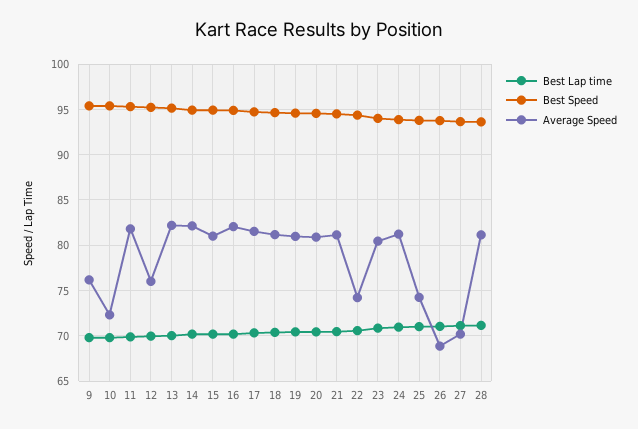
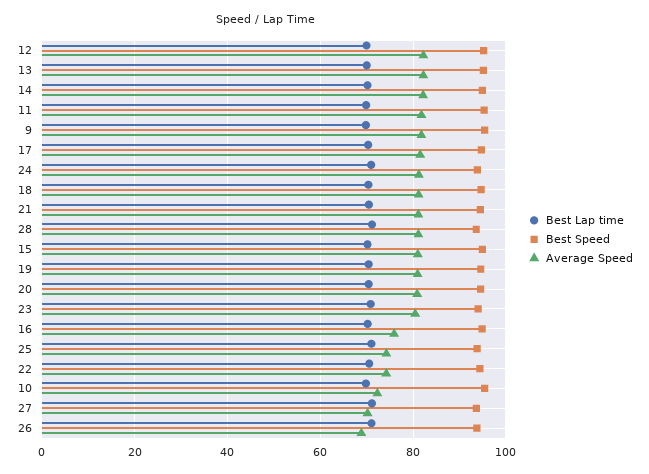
Average Speed, 9: 76 -> 82
Average Speed, 12: 76 -> 82
Average Speed, 16: 82 -> 76

